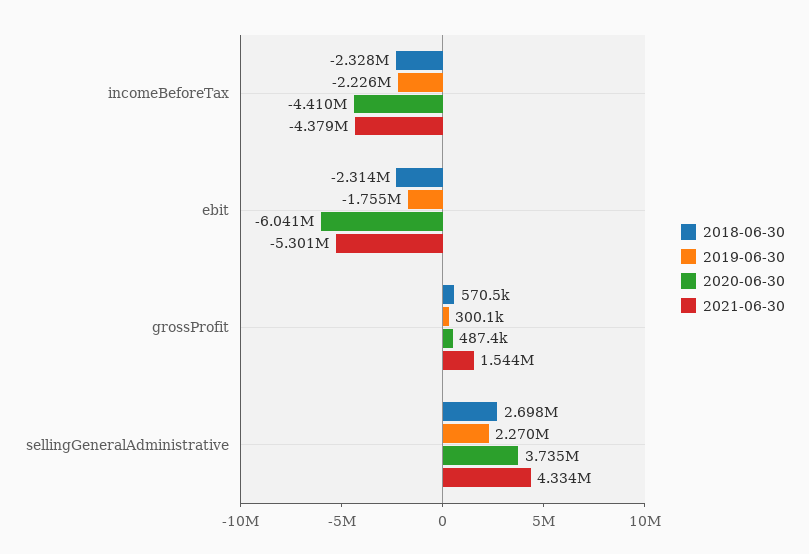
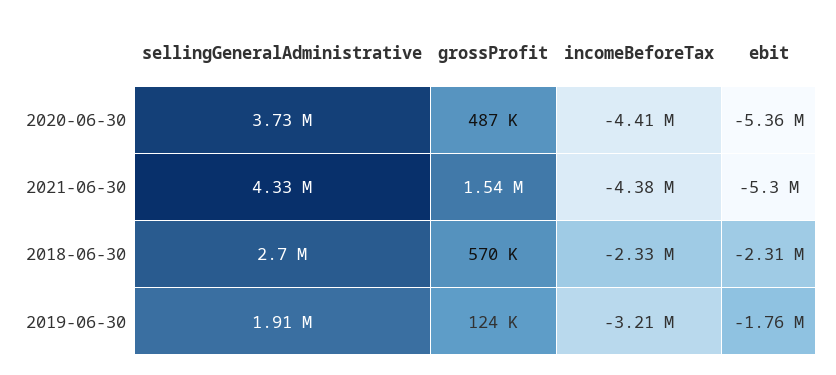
2019-06-30, incomeBeforeTax: -2226000 -> -3210000
2020-06-30, ebit: -6041000 -> -5360000
2019-06-30, grossProfit: 300100 -> 124000
2019-06-30, sellingGeneralAdministrative: 2270000 -> 1910000

